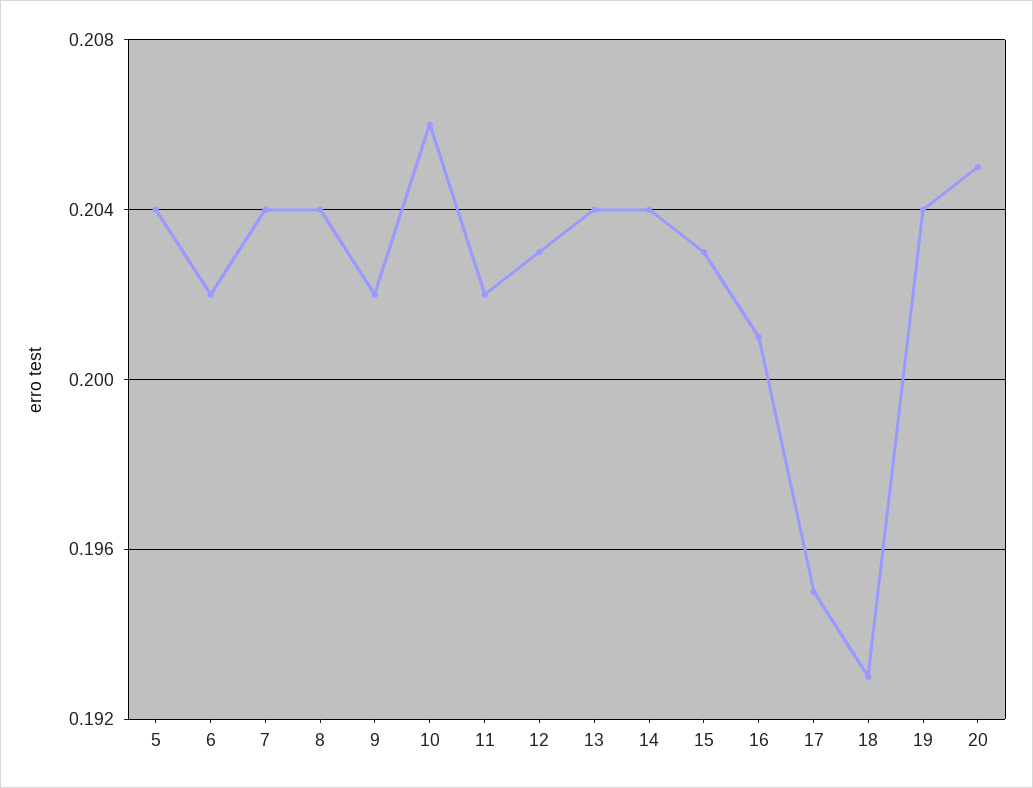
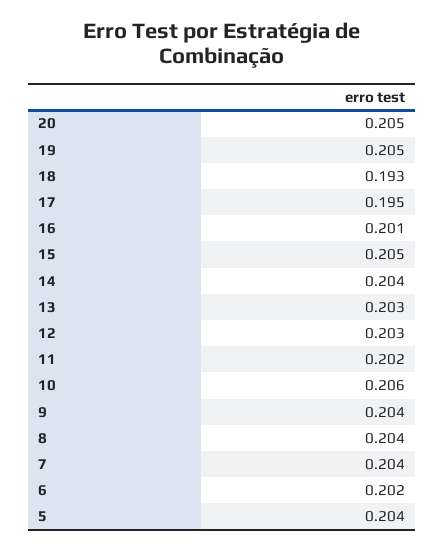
9: 0.202 -> 0.204
13: 0.204 -> 0.203
15: 0.203 -> 0.205
19: 0.204 -> 0.205

